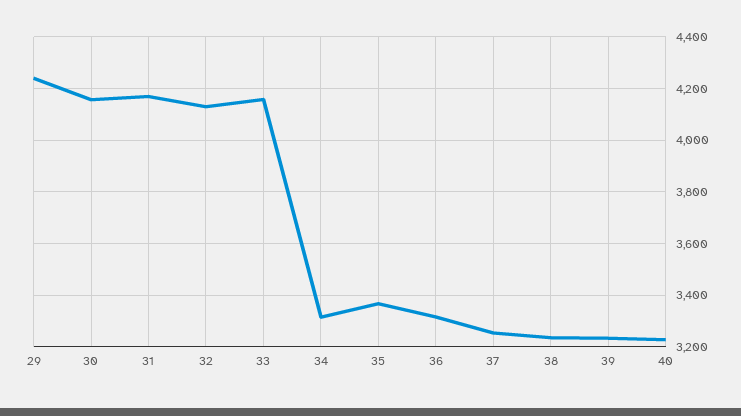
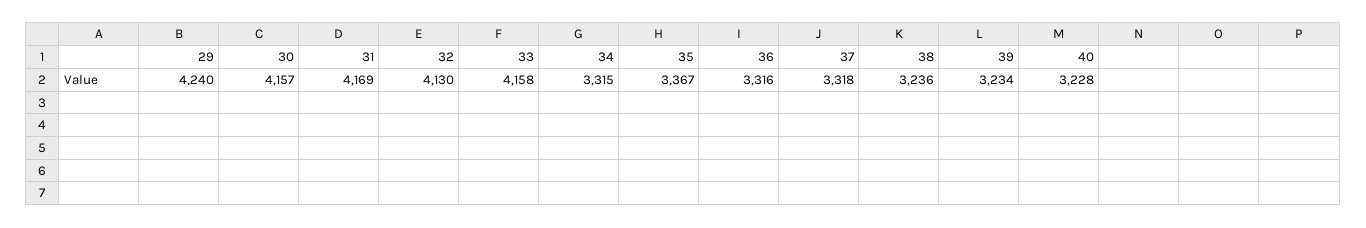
37: 3250 -> 3318

